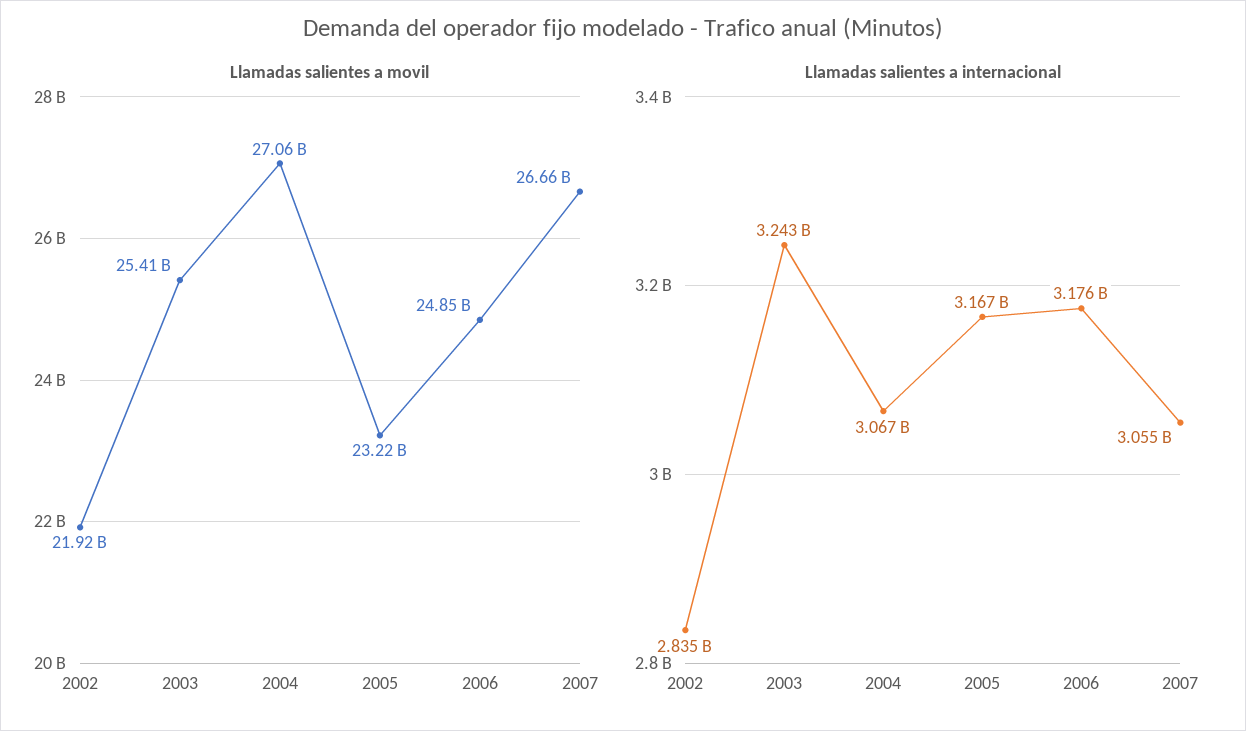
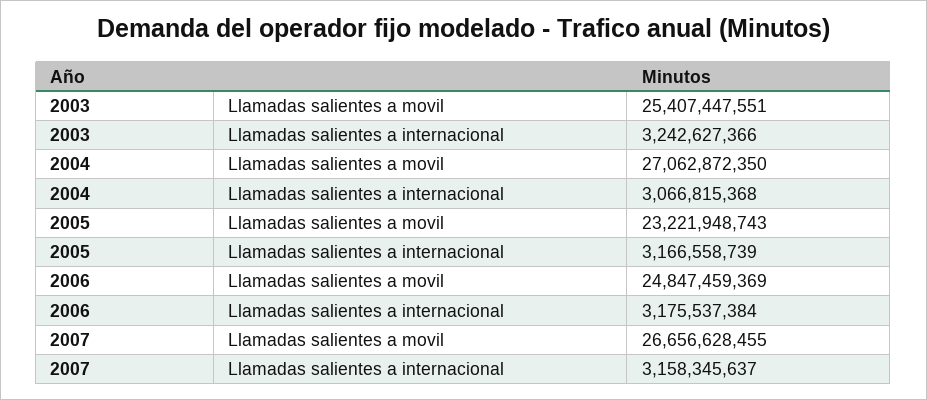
Llamadas salientes a movil, 2002: 21920000000 -> none
Llamadas salientes a internacional, 2002: 2835000000 -> none
Llamadas salientes a internacional, 2007: 3055000000 -> 3158345637

